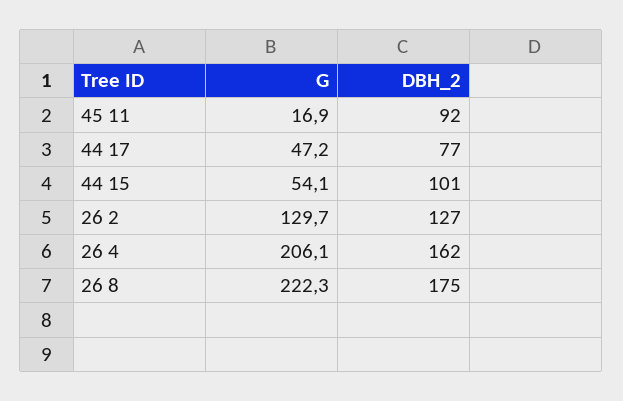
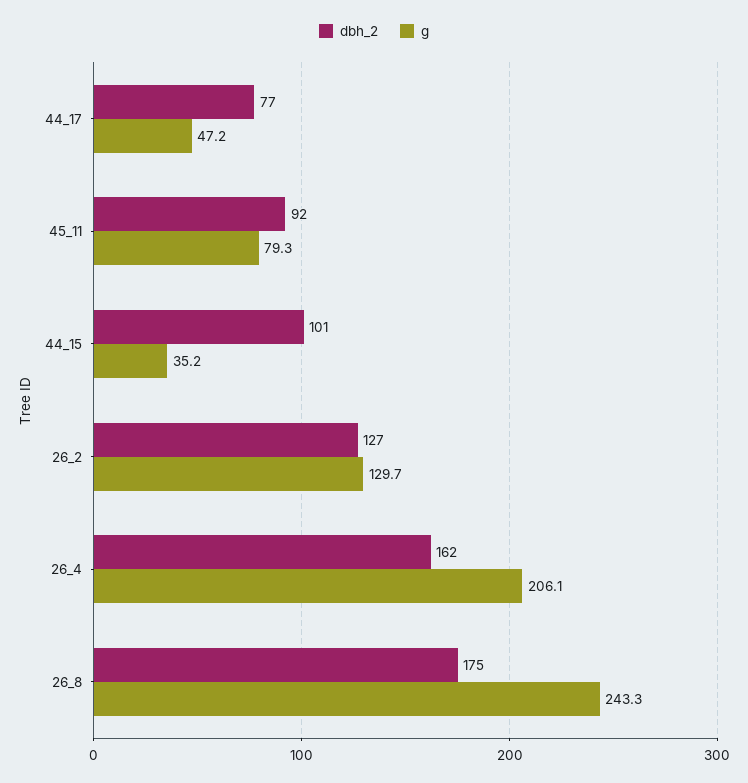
G, 45 11: 16.9 -> 79.3
G, 44 15: 54.1 -> 35.2
G, 26 8: 222.3 -> 243.3

